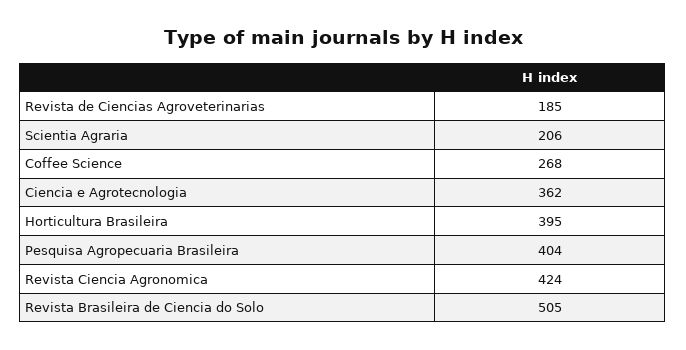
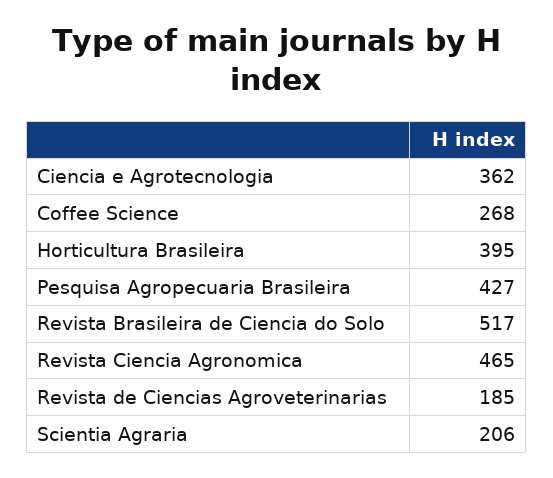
Pesquisa Agropecuaria Brasileira: 404 -> 427
Revista Ciencia Agronomica: 424 -> 465
Revista Brasileira de Ciencia do Solo: 505 -> 517

